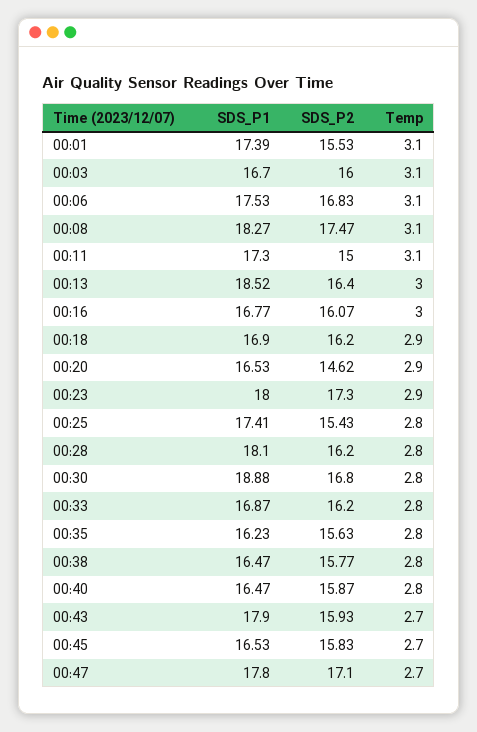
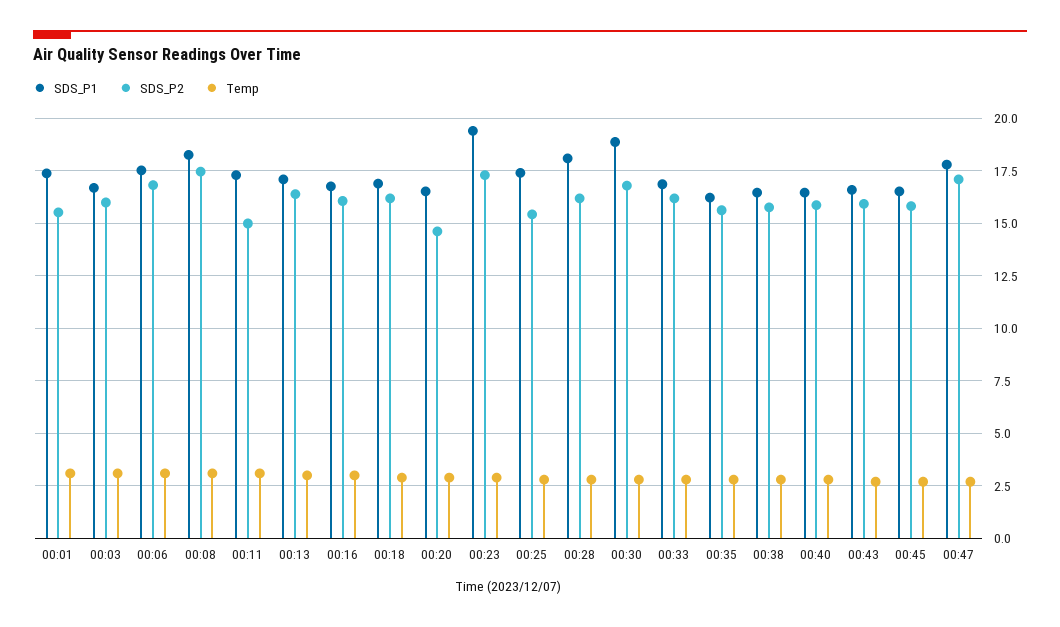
SDS_P1, 00:13: 18.52 -> 17
SDS_P1, 00:23: 18 -> 19.5
SDS_P1, 00:43: 17.9 -> 16.5

